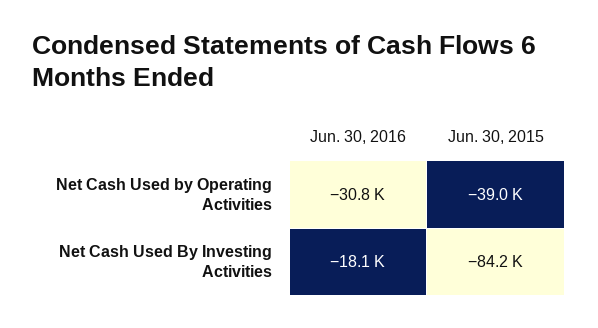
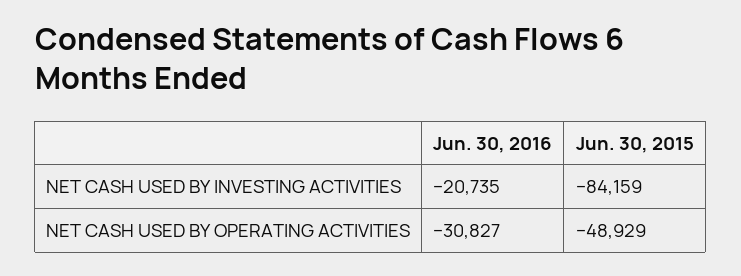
Jun. 30, 2015, Net Cash Used by Operating Activities: -39000 -> -48929
Jun. 30, 2016, Net Cash Used By Investing Activities: -18100 -> -20735

